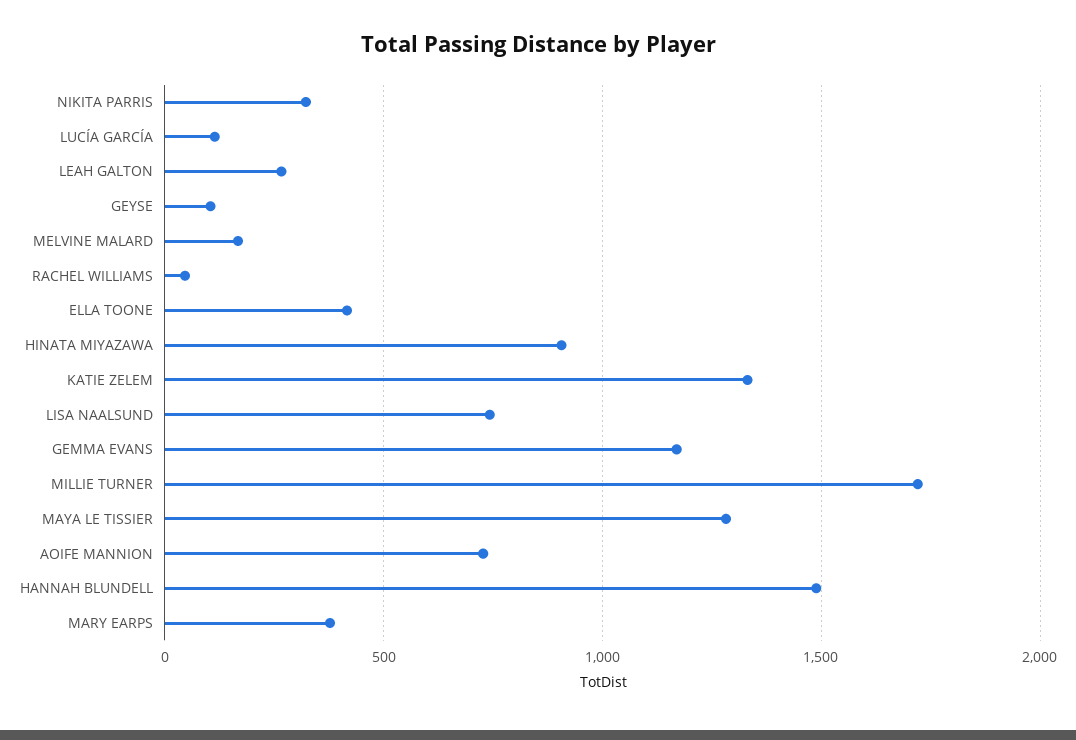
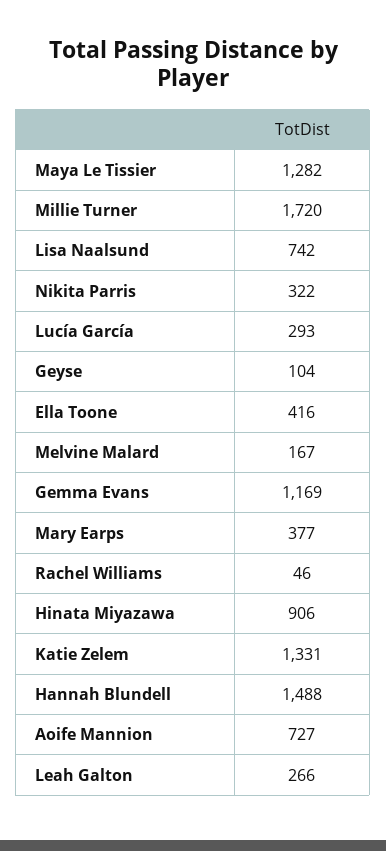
LUCÍA GARCÍA: 100 -> 293

